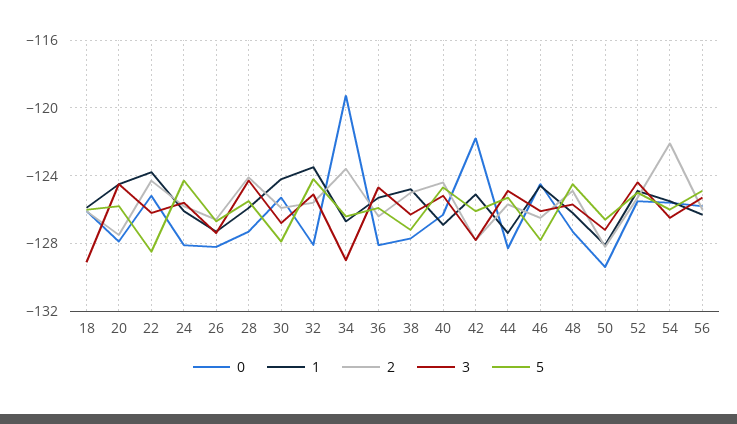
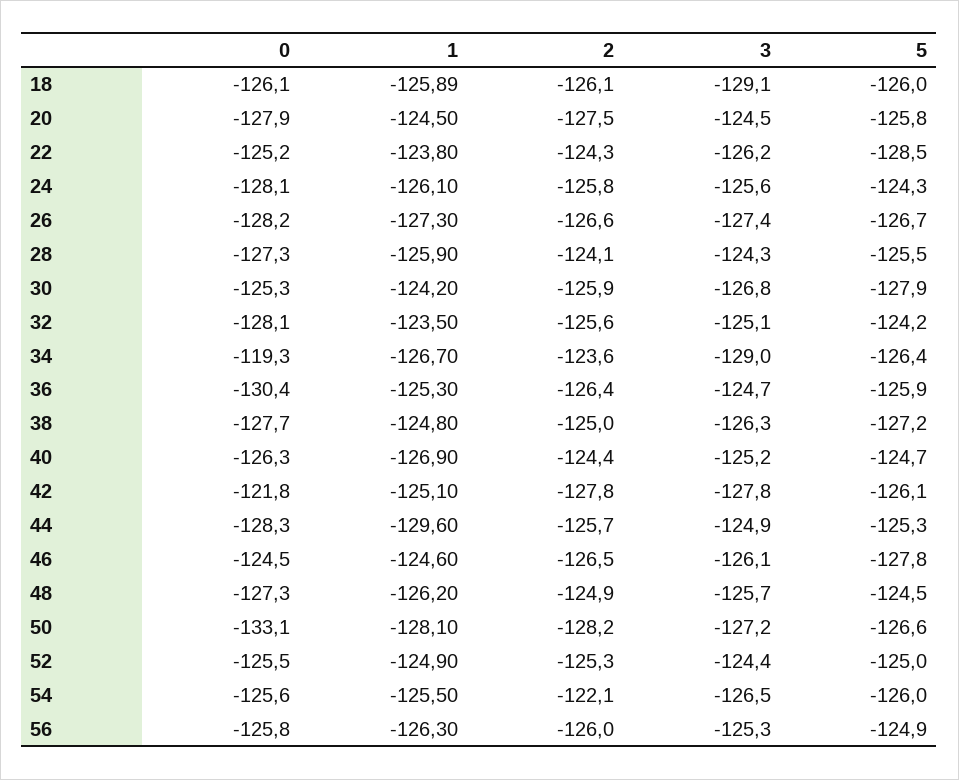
0, 36: -128 -> -130.4
1, 44: -127.5 -> -129.6
0, 50: -129.5 -> -133.1

